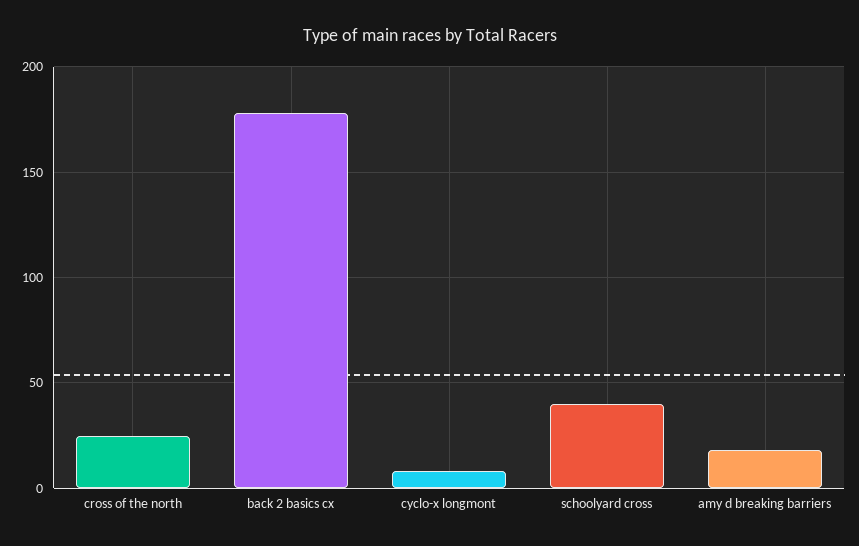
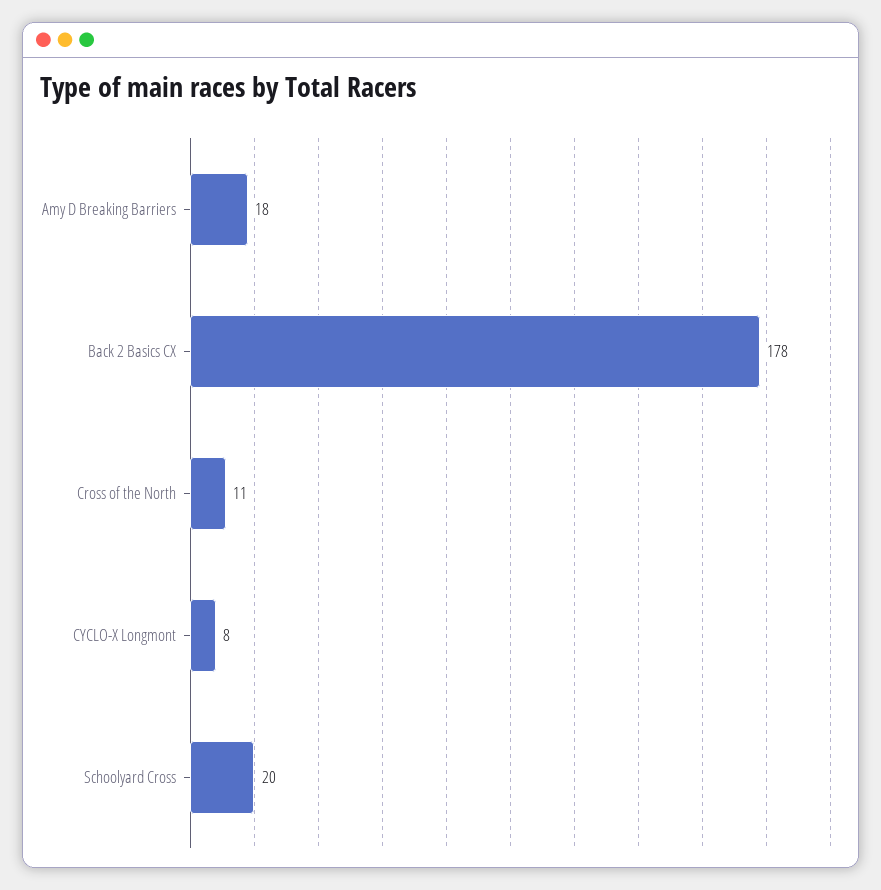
cross of the north: 25 -> 11
schoolyard cross: 40 -> 20

